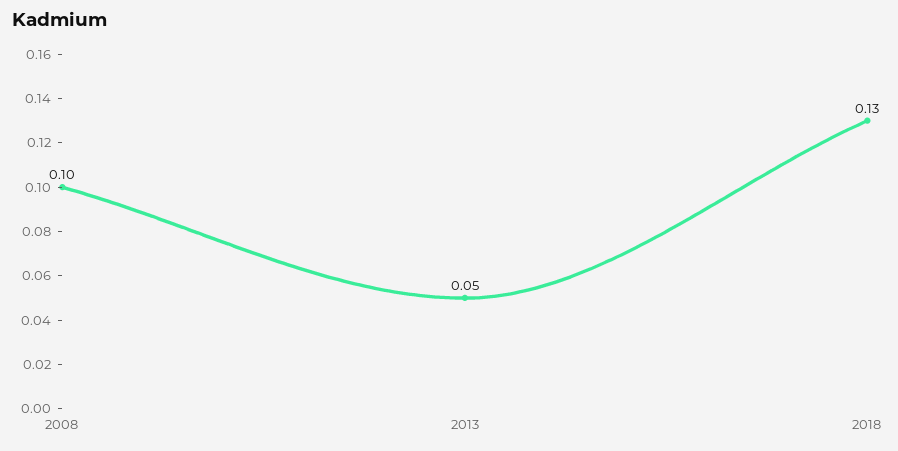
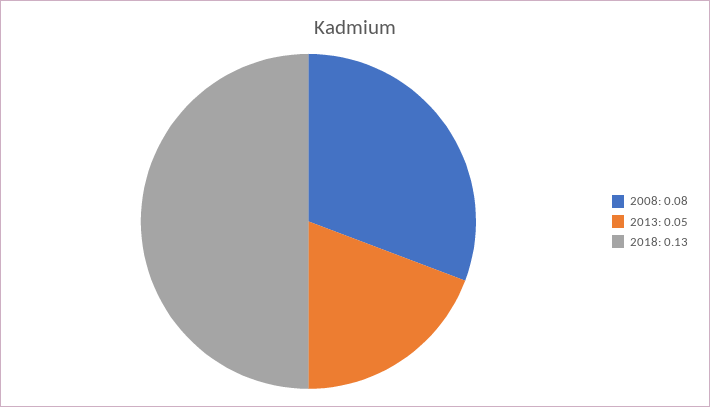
2008: 0.1 -> 0.08

